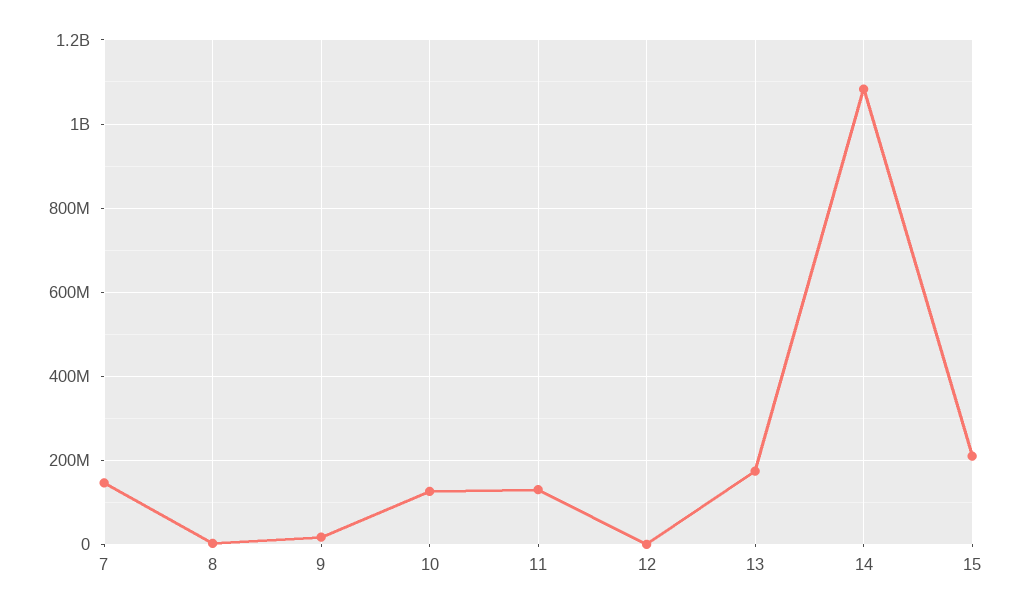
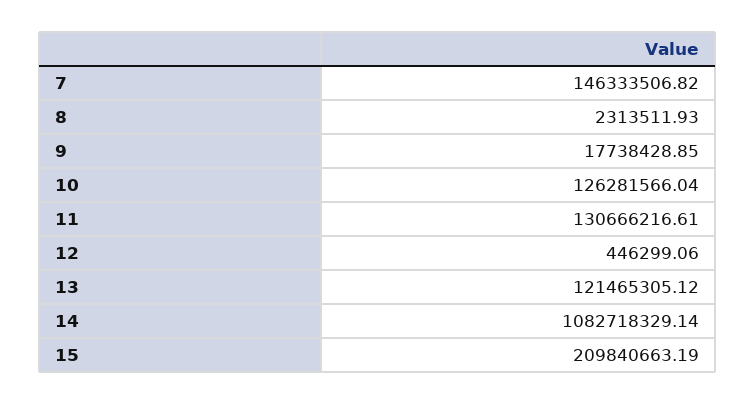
13: 180000000 -> 121465305.12

